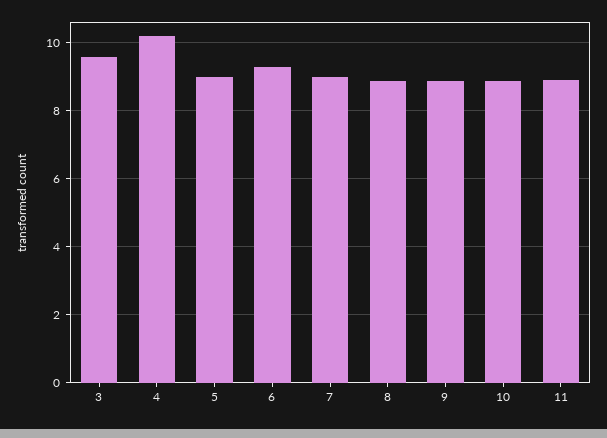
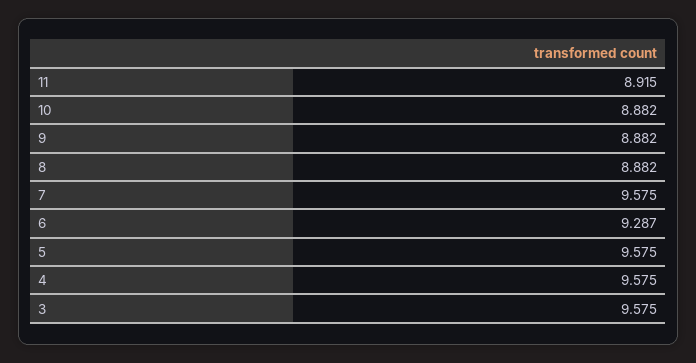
4: 10.2 -> 9.575
5: 9 -> 9.575
7: 9 -> 9.575

